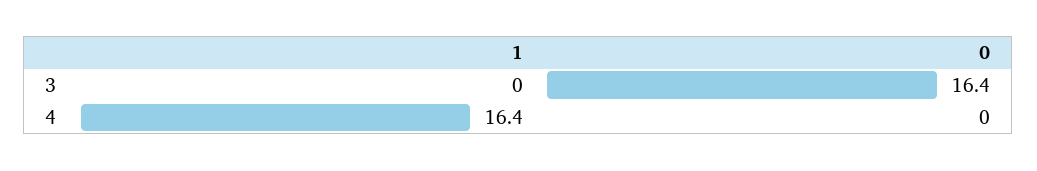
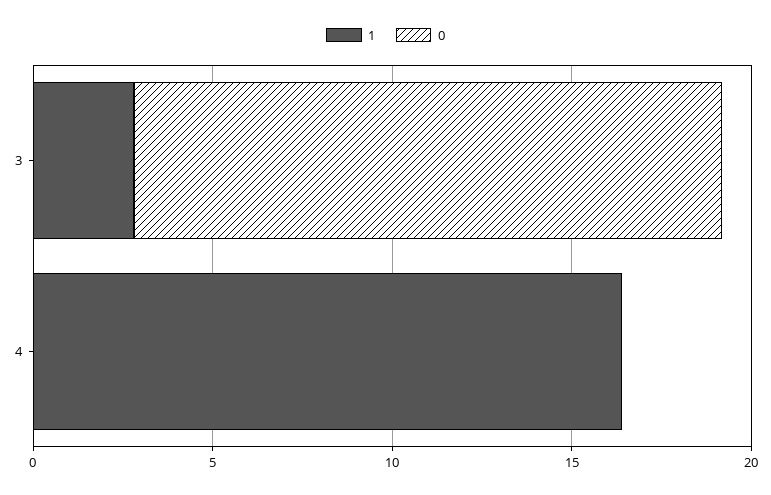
1, 3: 0 -> 3

